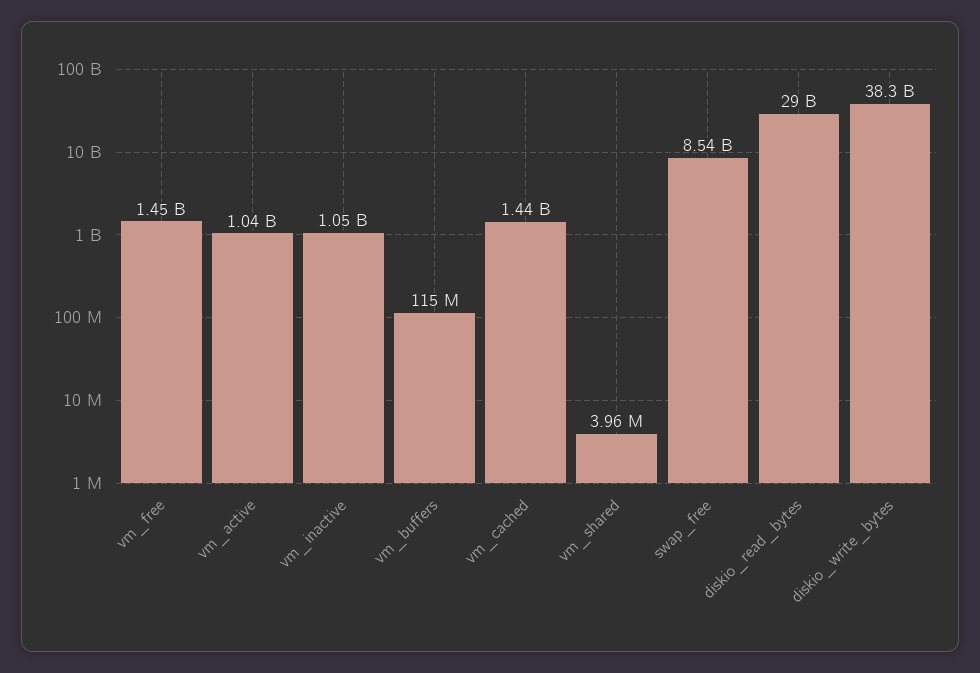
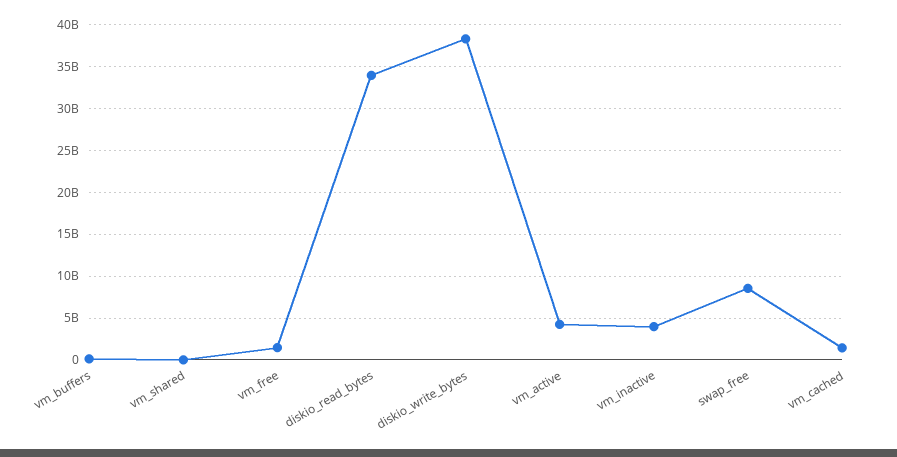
vm_active: 1040000000 -> 4000000000
vm_inactive: 1050000000 -> 4000000000
diskio_read_bytes: 29000000000 -> 34000000000

